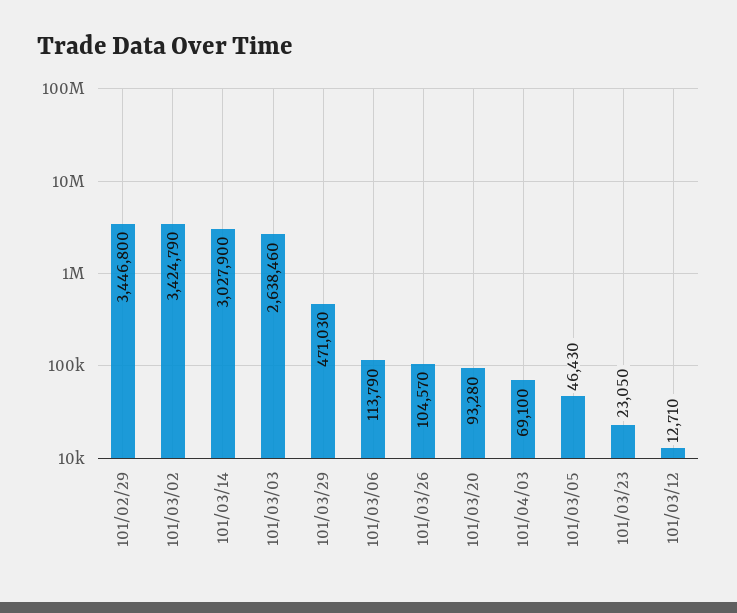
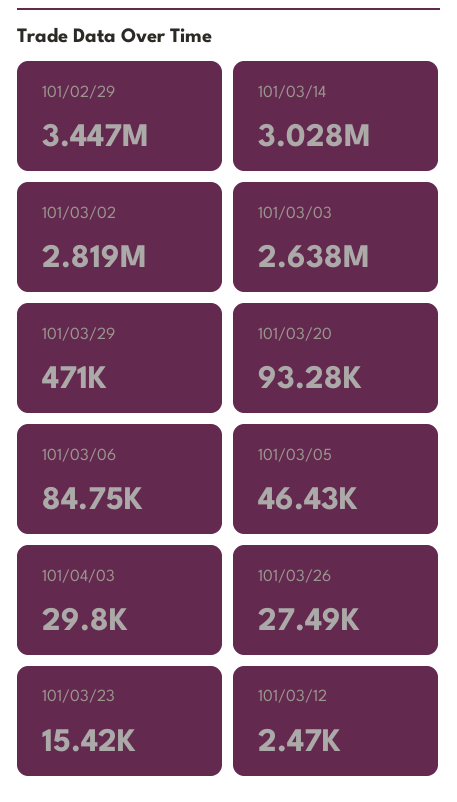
101/03/02: 3424790 -> 2819000
101/03/06: 113790 -> 84750
101/03/26: 104570 -> 27490
101/04/03: 69100 -> 29800
101/03/23: 23050 -> 15420
101/03/12: 12710 -> 2470

